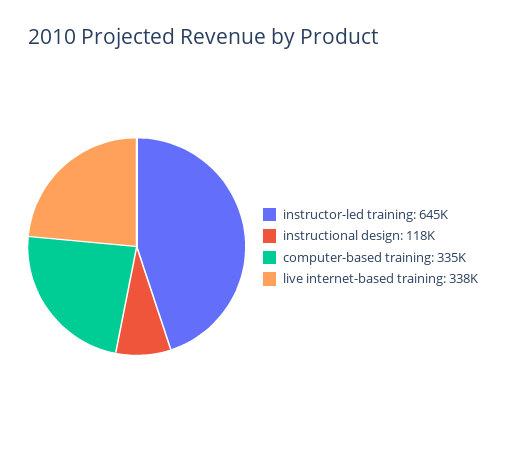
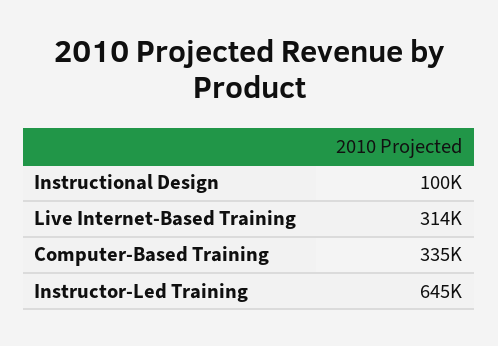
instructional design: 118000 -> 100000
live internet-based training: 338000 -> 314000

